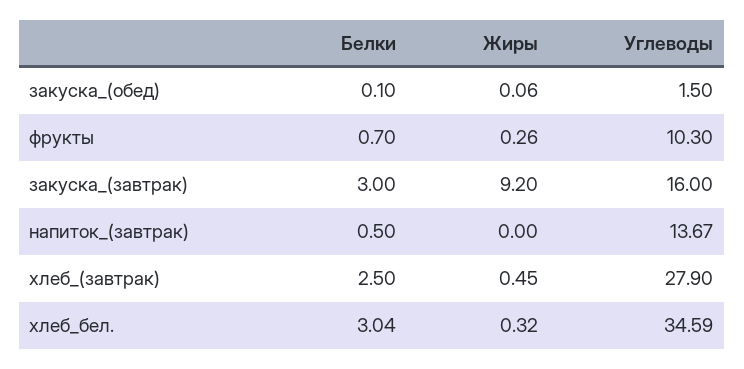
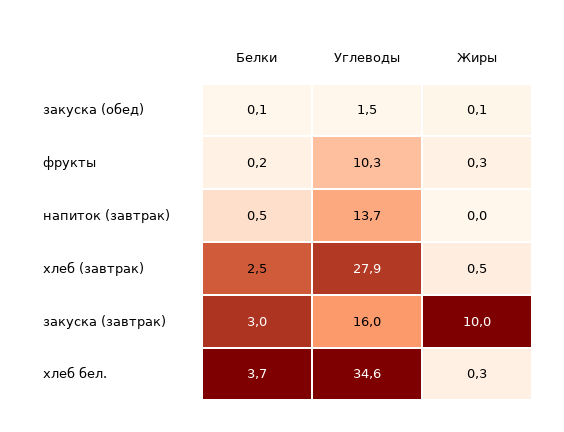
Белки, фрукты: 0.7 -> 0.2
Жиры, закуска_(завтрак): 9.2 -> 10
Белки, хлеб_бел.: 3.04 -> 3.7

